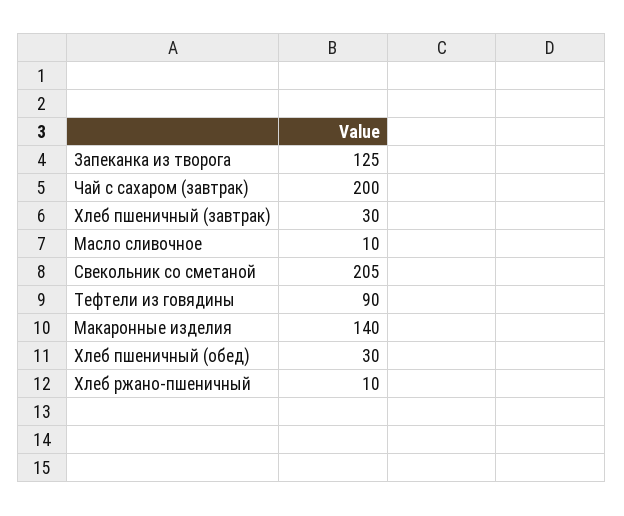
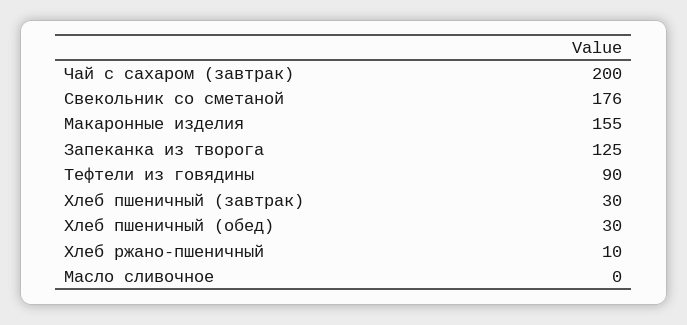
Масло сливочное: 10 -> 0
Свекольник со сметаной: 205 -> 176
Макаронные изделия: 140 -> 155

